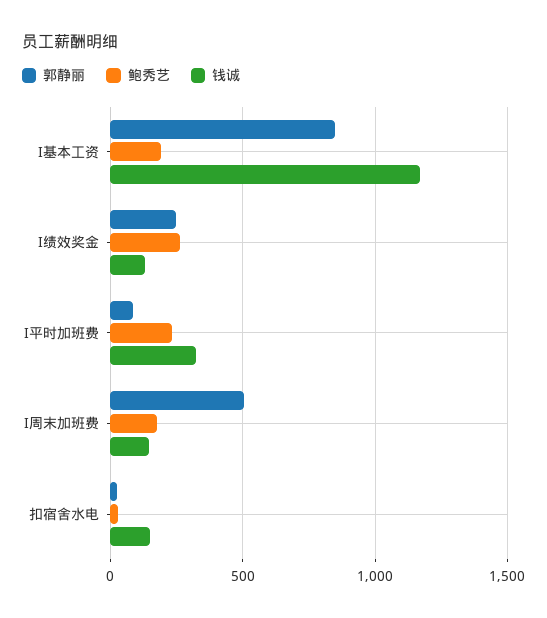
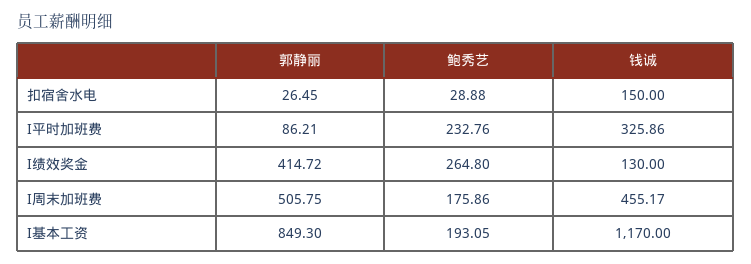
郭静丽, I绩效奖金: 250 -> 414.72
钱诚, I周末加班费: 150 -> 455.17

